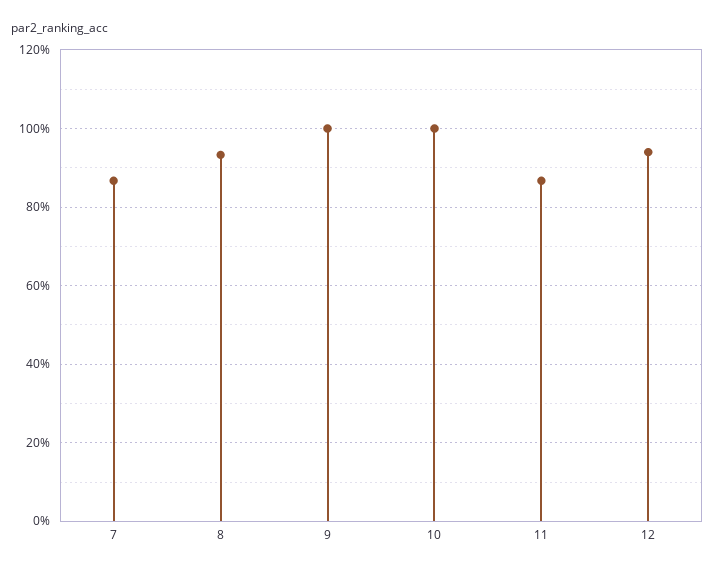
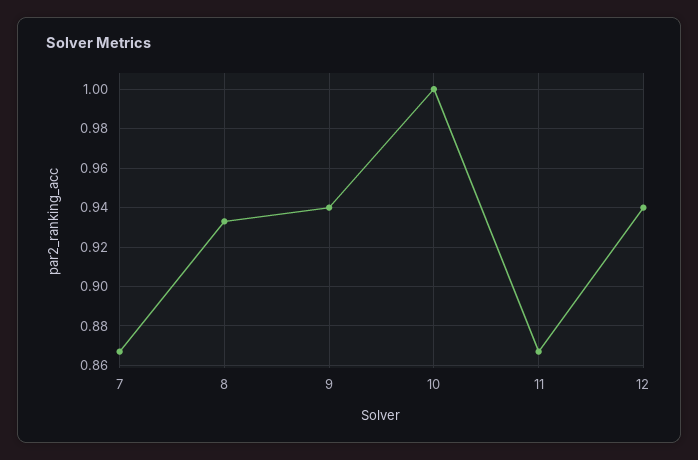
9: 1 -> 0.94

